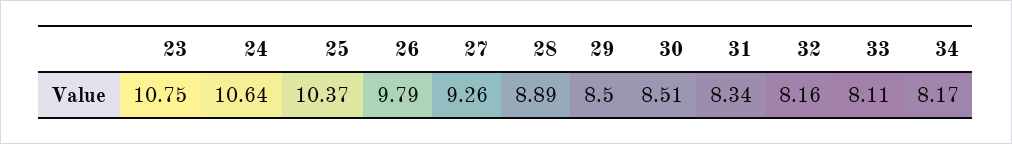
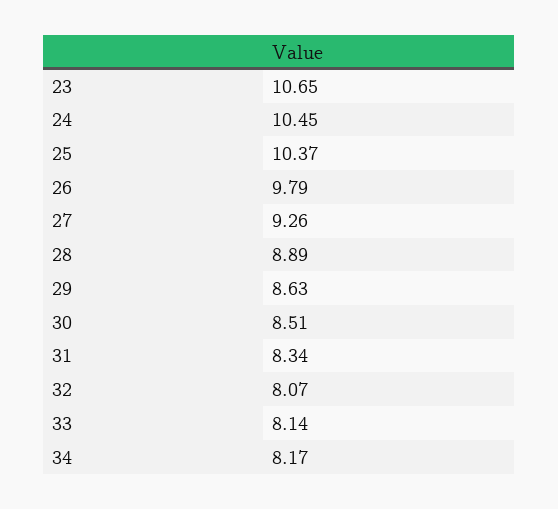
23: 10.75 -> 10.65
24: 10.64 -> 10.45
29: 8.5 -> 8.63
32: 8.16 -> 8.07
33: 8.11 -> 8.14

